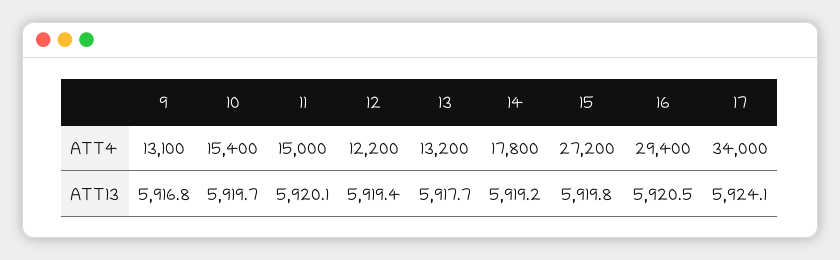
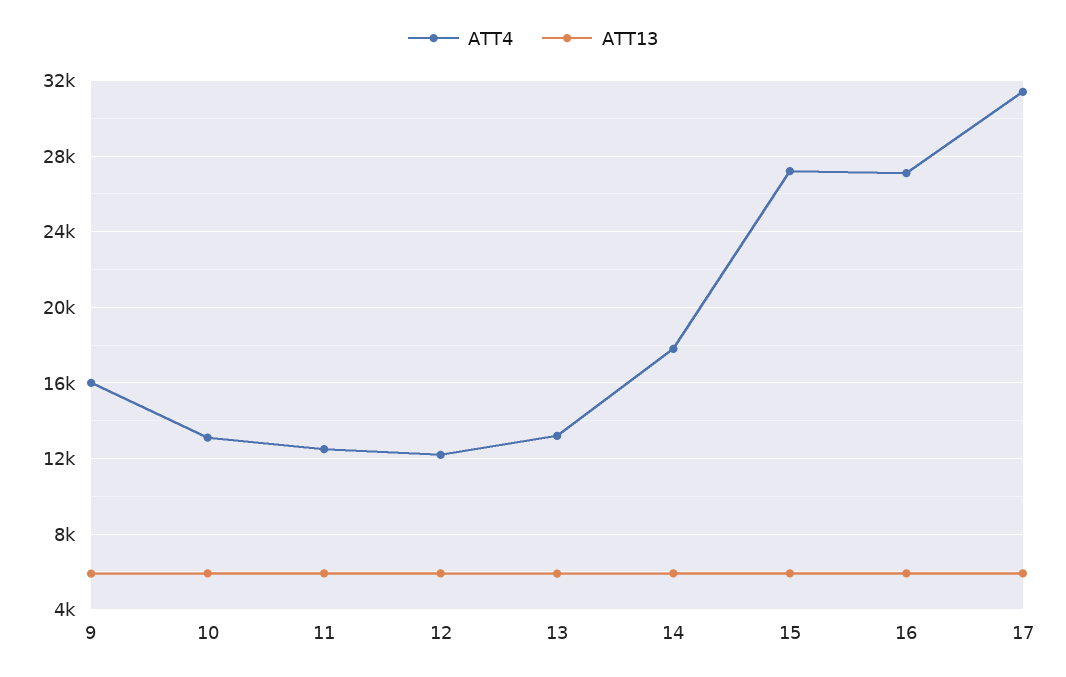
ATT4, 9: 13100 -> 16000
ATT4, 10: 15400 -> 13000
ATT4, 11: 15000 -> 12500
ATT4, 16: 29400 -> 27000
ATT4, 17: 34000 -> 31500

